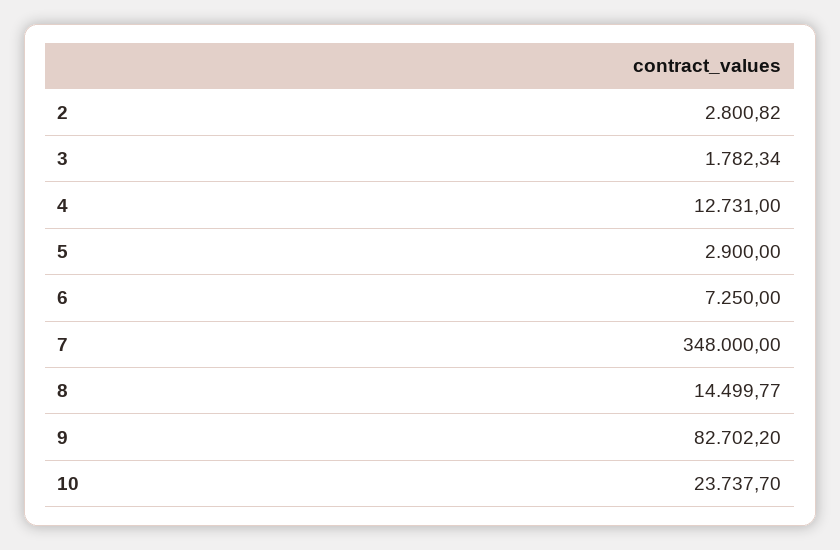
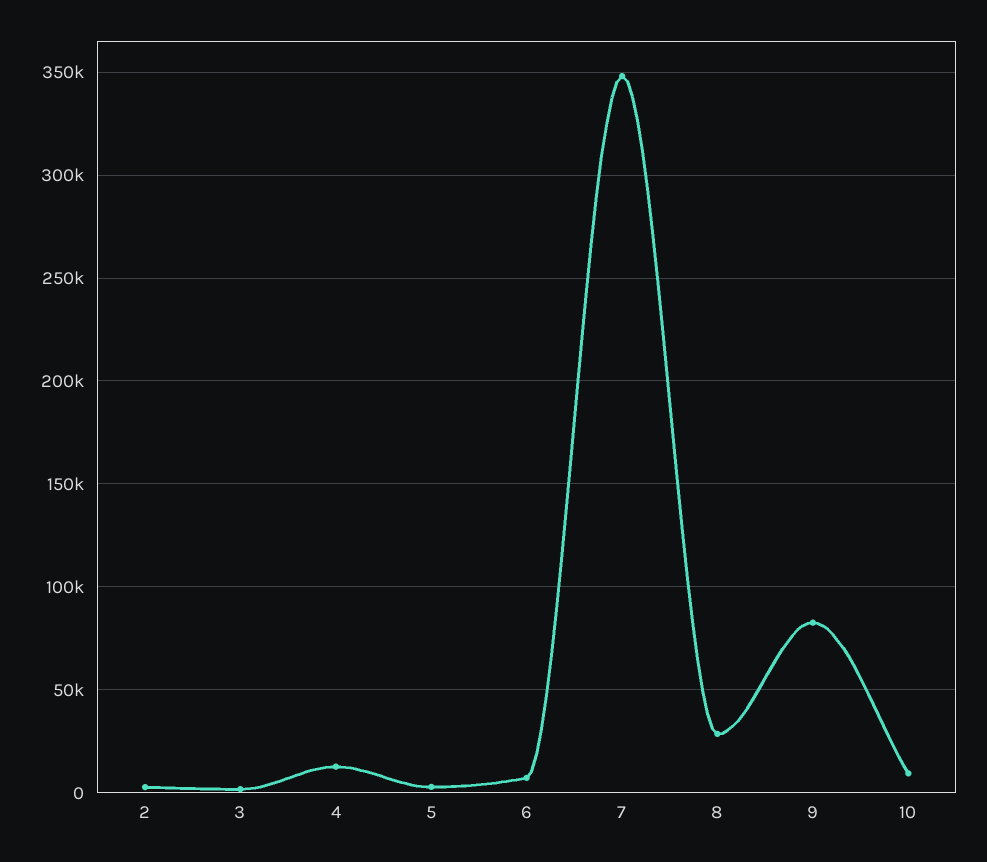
8: 14499.77 -> 30000
10: 23737.7 -> 10000

